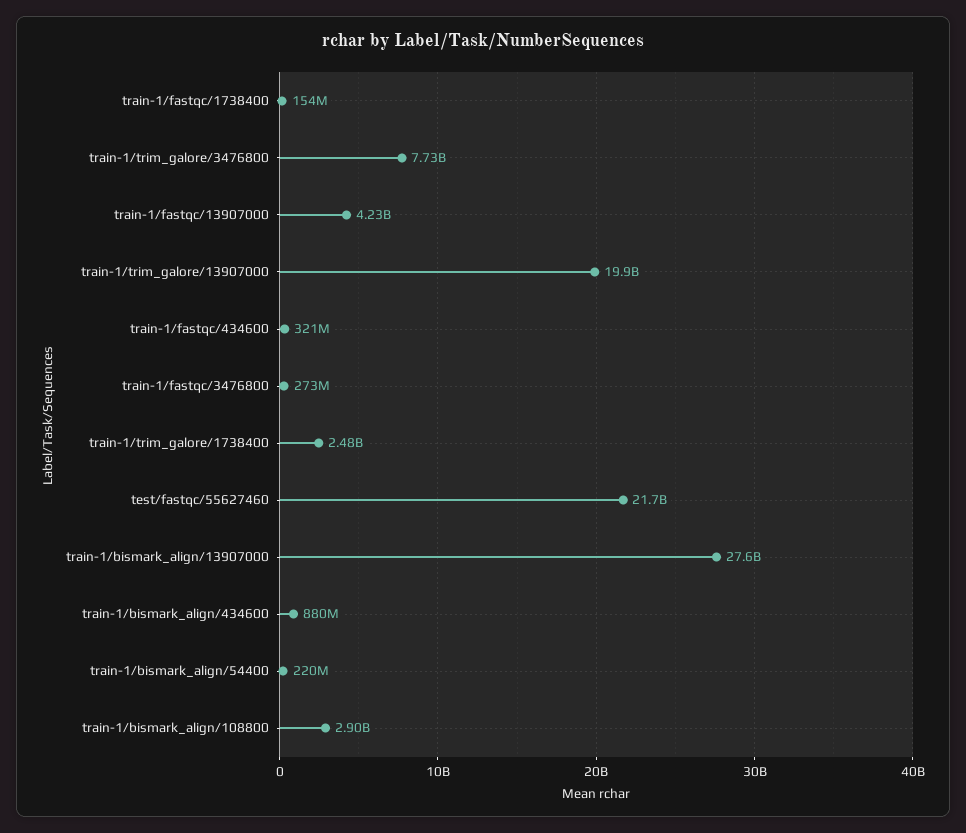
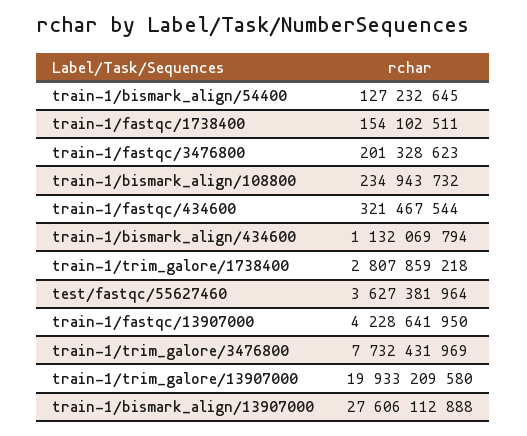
train-1/fastqc/3476800: 273000000 -> 201328623
train-1/trim_galore/1738400: 2480000000 -> 2807859218
test/fastqc/55627460: 21700000000 -> 3627381964
train-1/bismark_align/434600: 880000000 -> 1132069794
train-1/bismark_align/54400: 220000000 -> 127232645
train-1/bismark_align/108800: 2900000000 -> 234943732

